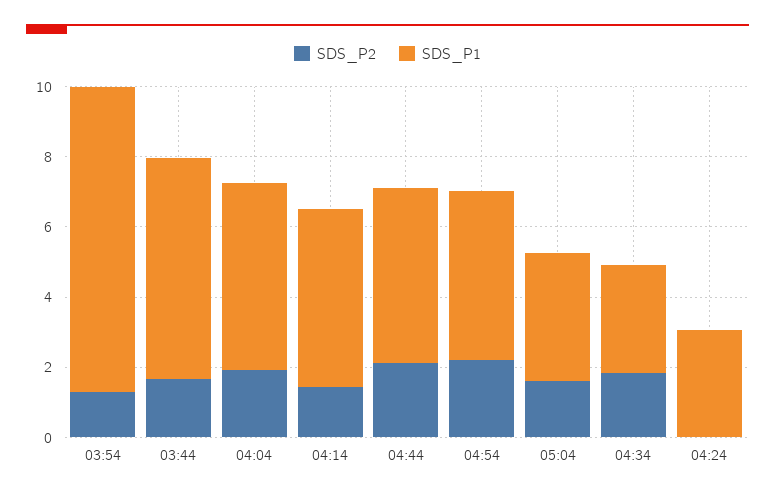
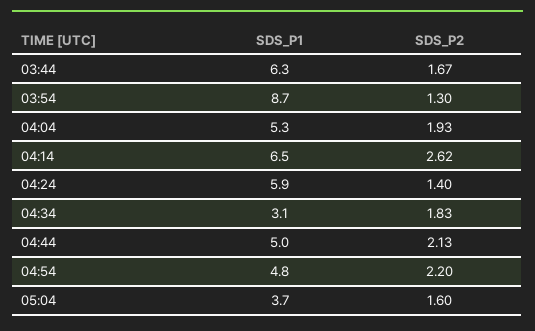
SDS_P2, 04:14: 1.5 -> 2.62
SDS_P1, 04:14: 5 -> 6.5
SDS_P2, 04:24: 0 -> 1.4
SDS_P1, 04:24: 3 -> 5.9

